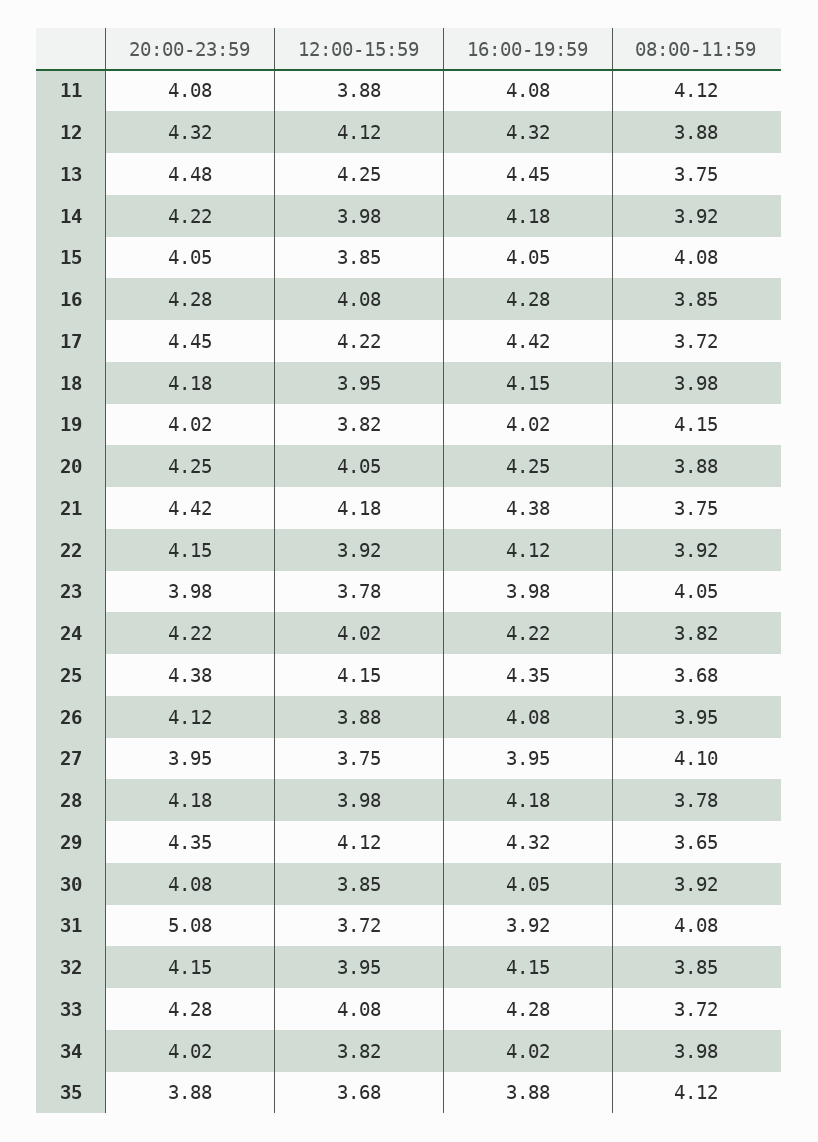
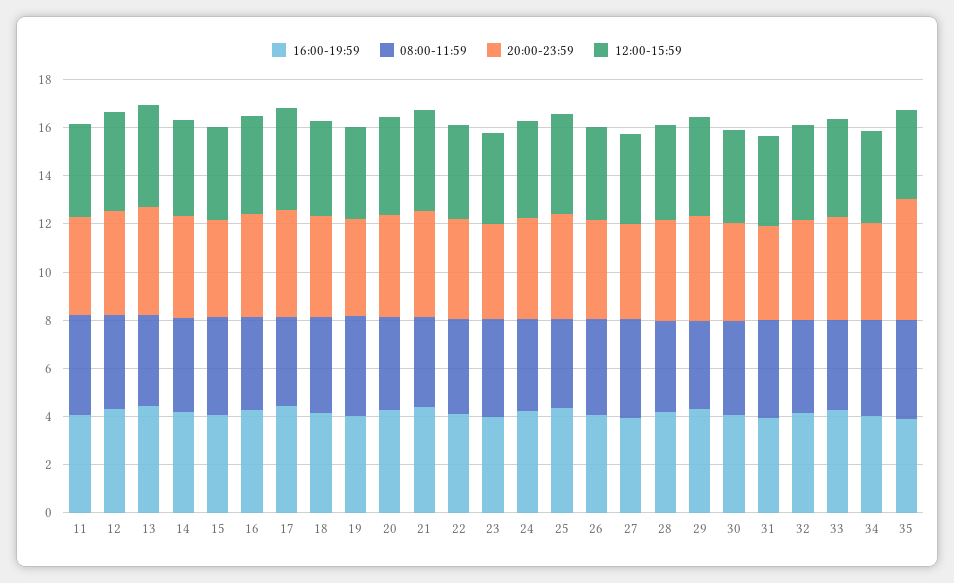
20:00-23:59, 31: 5.08 -> 4
20:00-23:59, 35: 3.88 -> 5

